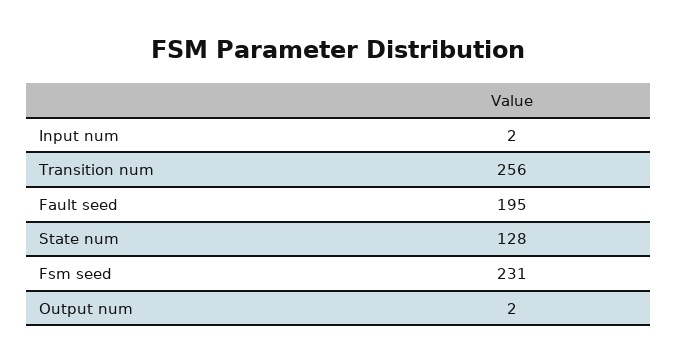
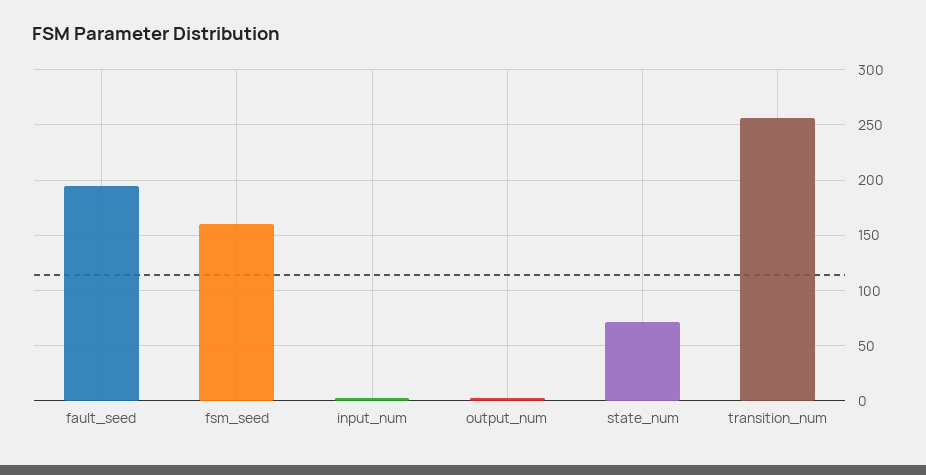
State num: 128 -> 70
Fsm seed: 231 -> 160

